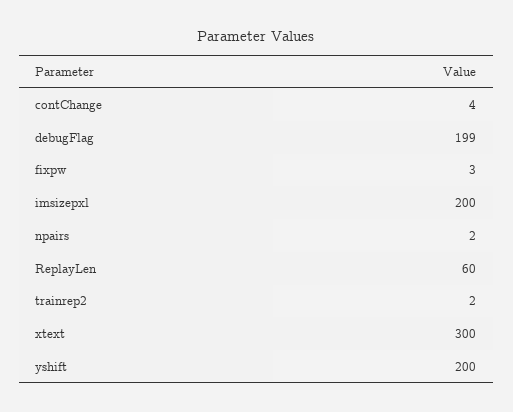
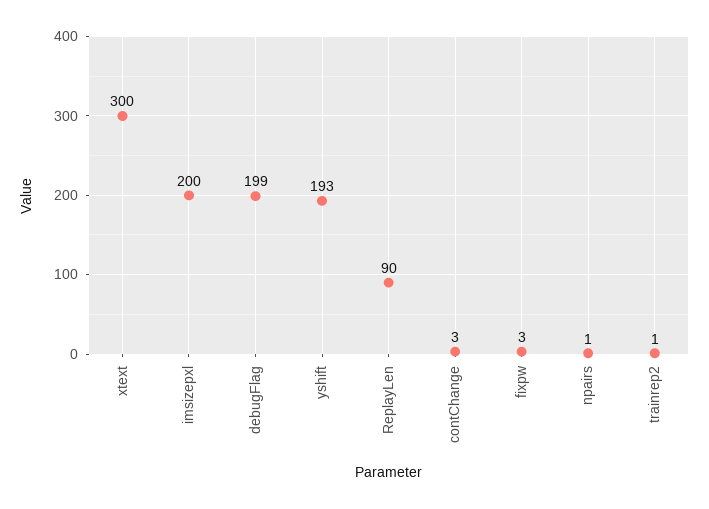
contChange: 4 -> 3
npairs: 2 -> 1
ReplayLen: 60 -> 90
trainrep2: 2 -> 1
yshift: 200 -> 193

